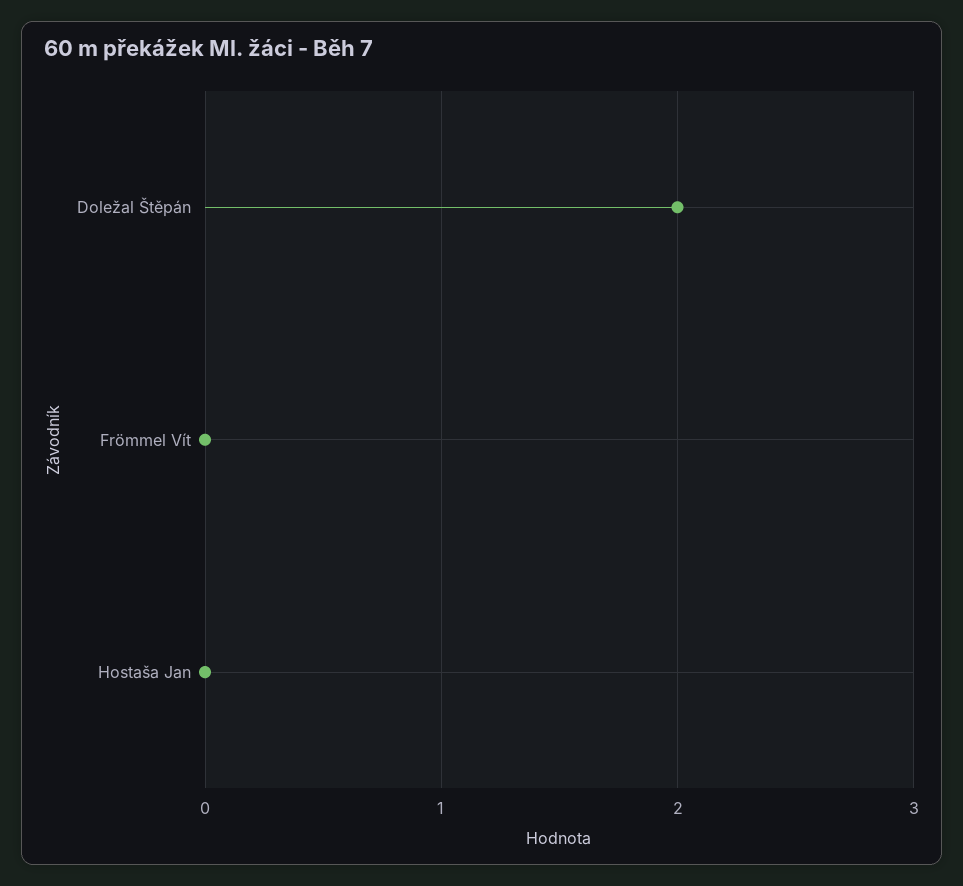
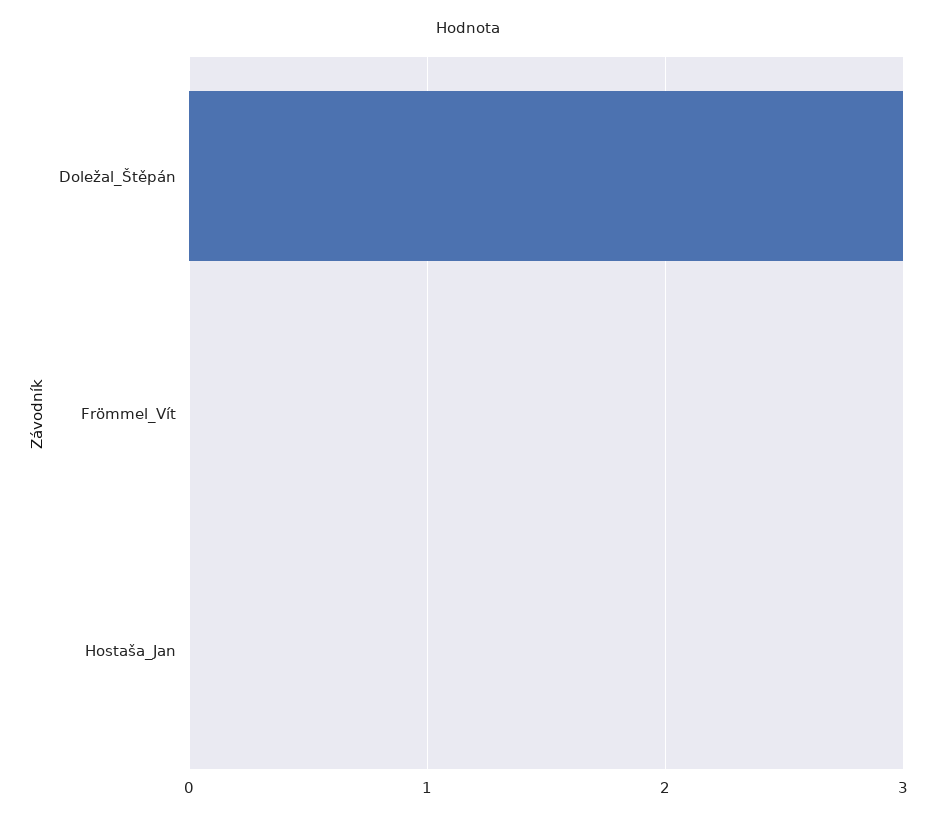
Doležal Štěpán: 2 -> 3

